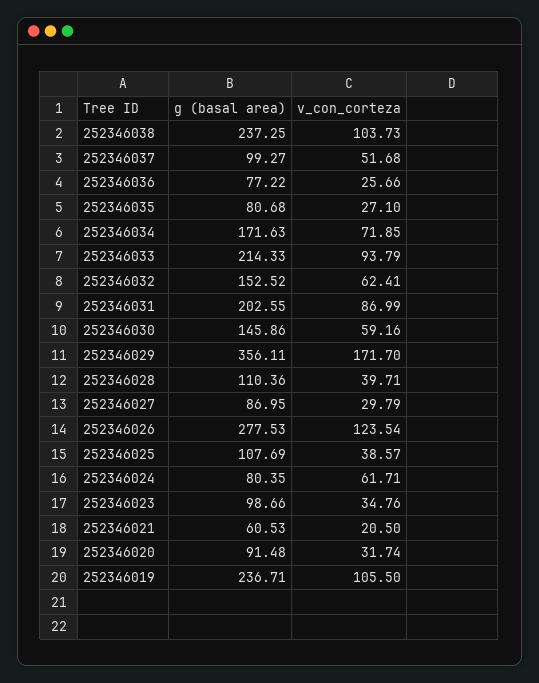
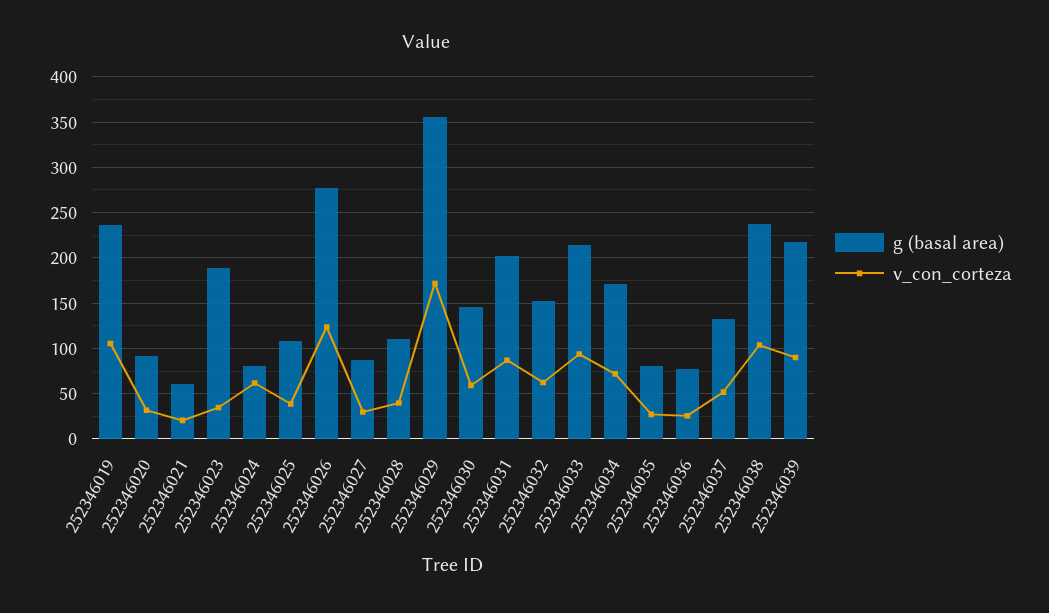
g (basal area), 252346037: 99.27 -> 130
g (basal area), 252346023: 98.66 -> 190
g (basal area), 252346039: none -> 220
v_con_corteza, 252346039: none -> 90

